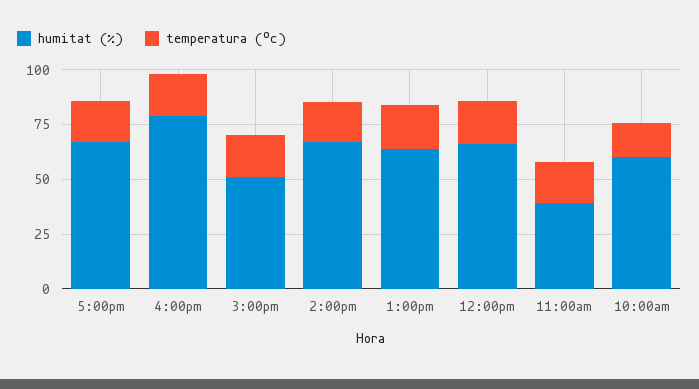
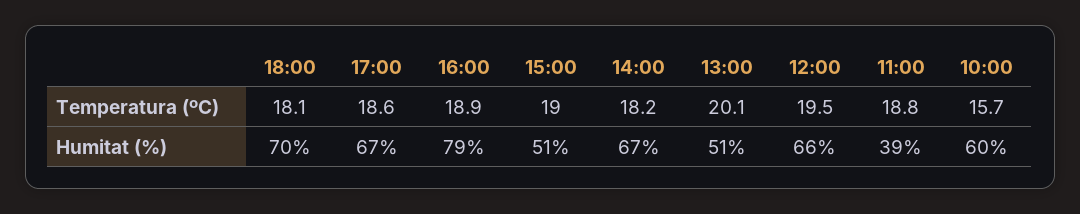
humitat (%), 1:00pm: 65 -> 51
temperatura (ºc), 18:00: none -> 18.1
humitat (%), 18:00: none -> 70

